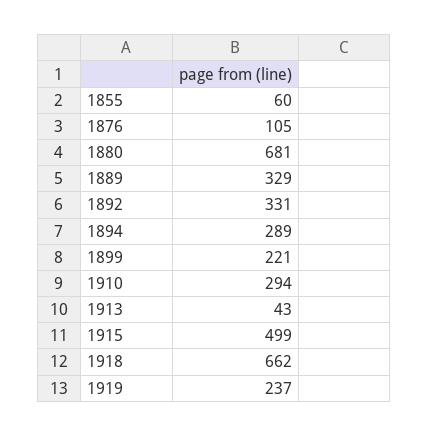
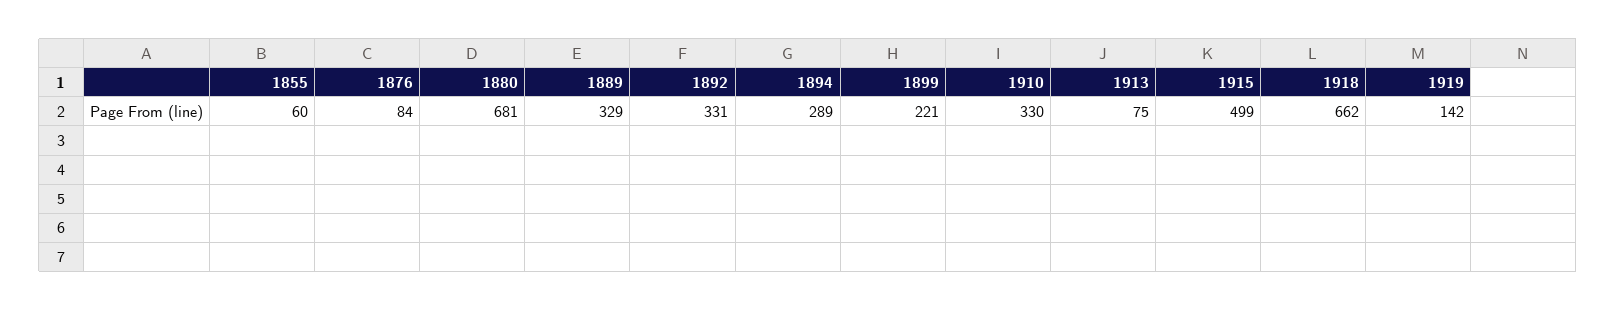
1876: 105 -> 84
1910: 294 -> 330
1913: 43 -> 75
1919: 237 -> 142

